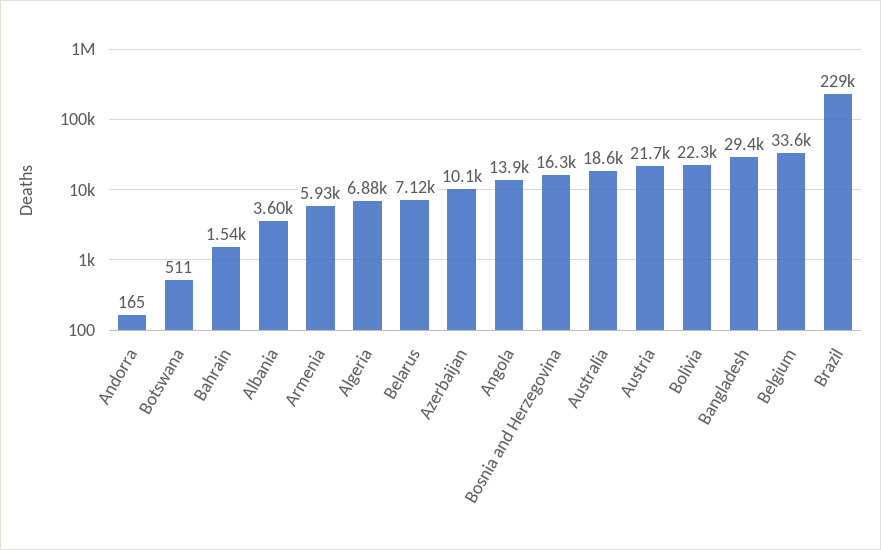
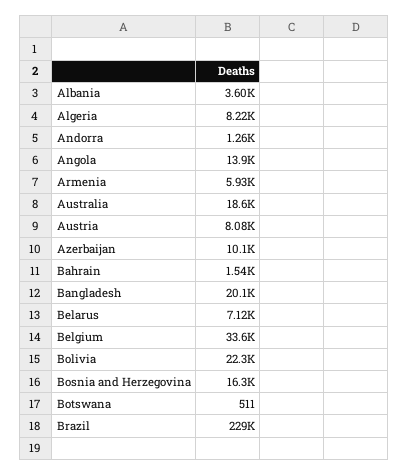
Andorra: 165 -> 1260
Algeria: 6880 -> 8220
Austria: 21700 -> 8080
Bangladesh: 29400 -> 20100

